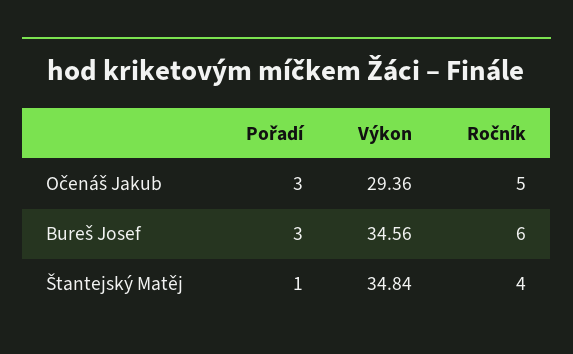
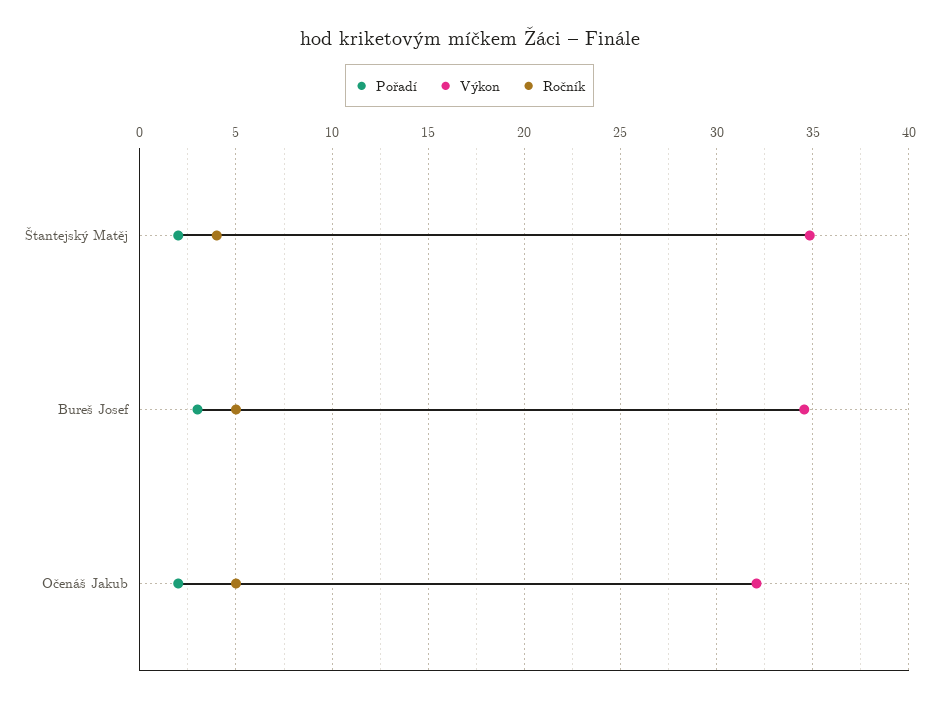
Pořadí, Očenáš Jakub: 3 -> 2
Výkon, Očenáš Jakub: 29.36 -> 32
Ročník, Bureš Josef: 6 -> 5
Pořadí, Štantejský Matěj: 1 -> 2

